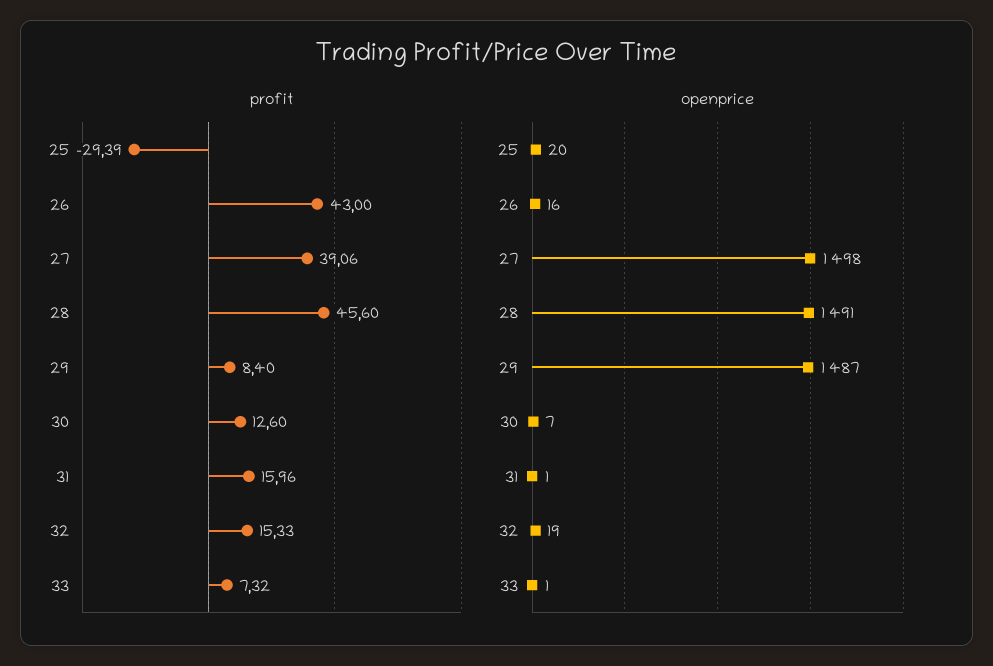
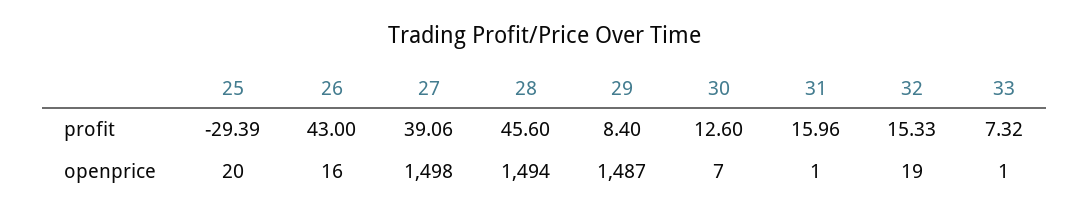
openprice, 28: 1491 -> 1494

